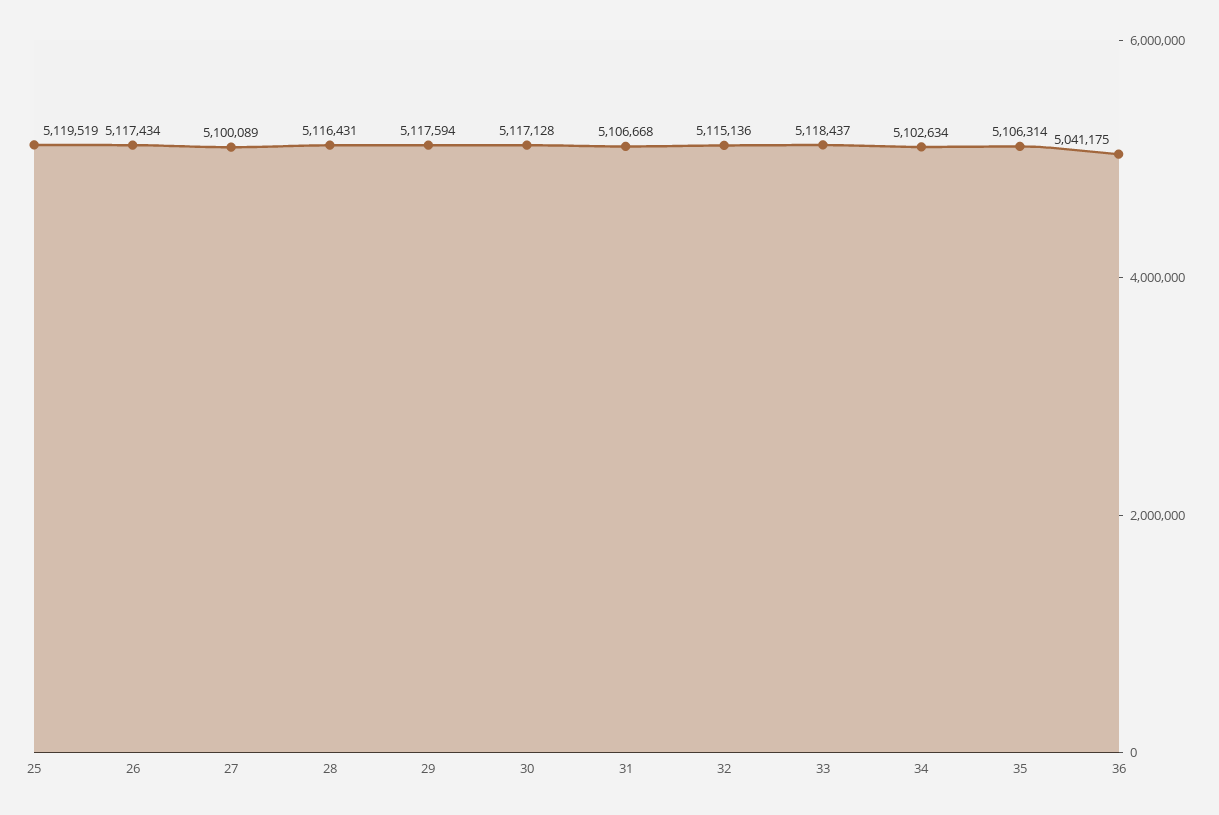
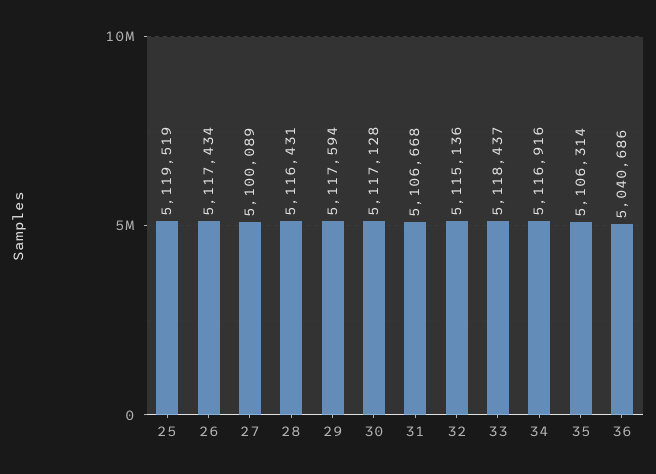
34: 5102634 -> 5116916
36: 5041175 -> 5040686

